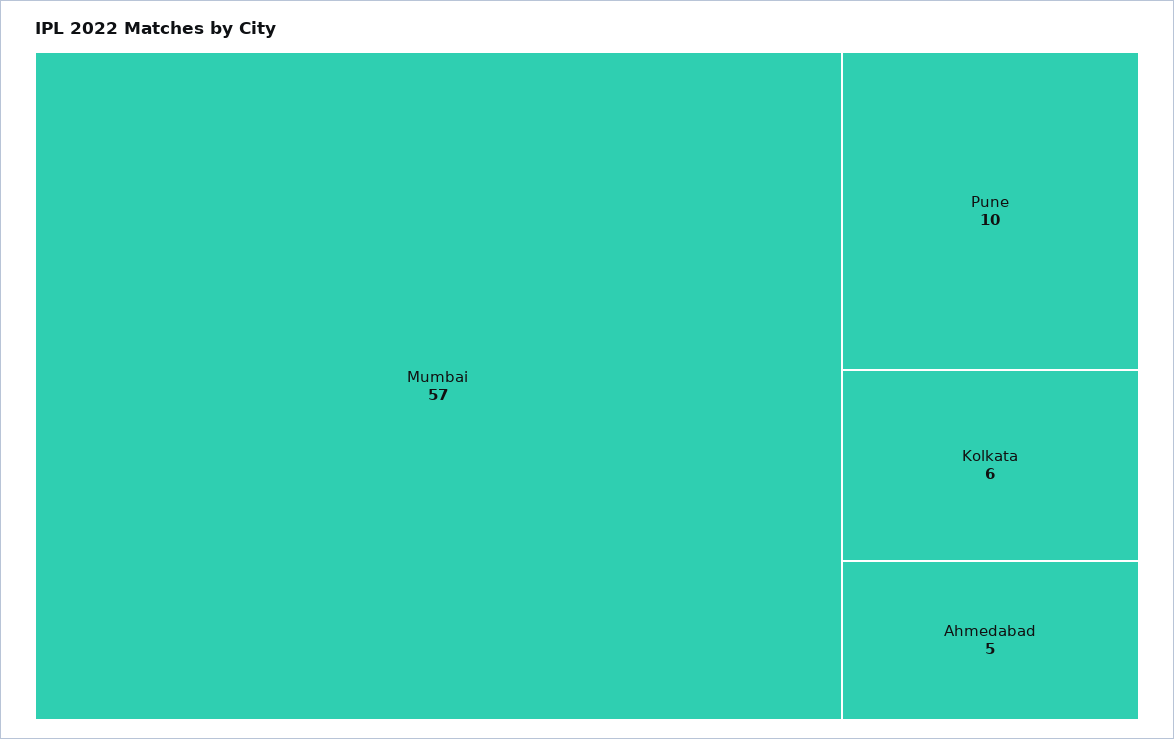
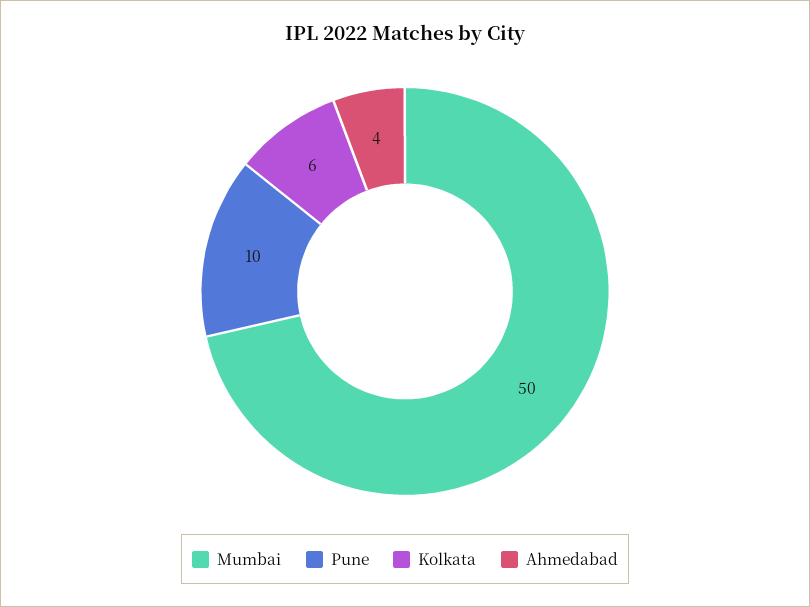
Mumbai: 57 -> 50
Ahmedabad: 5 -> 4

